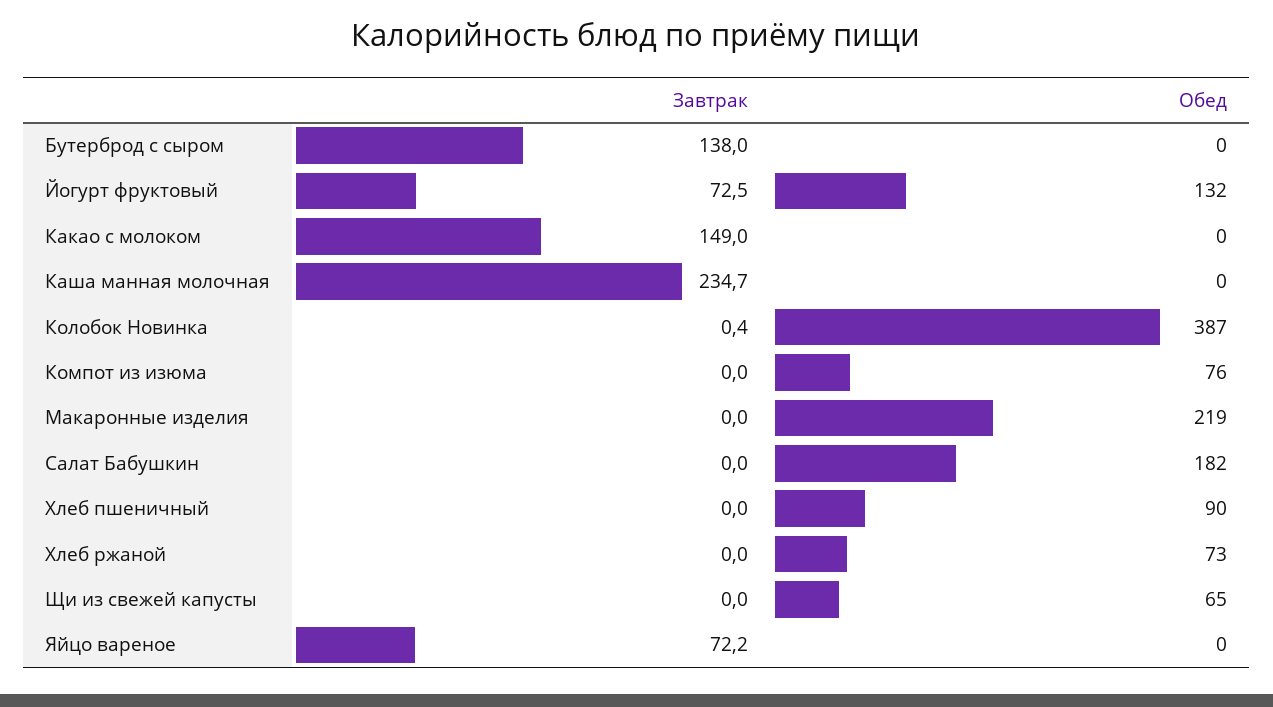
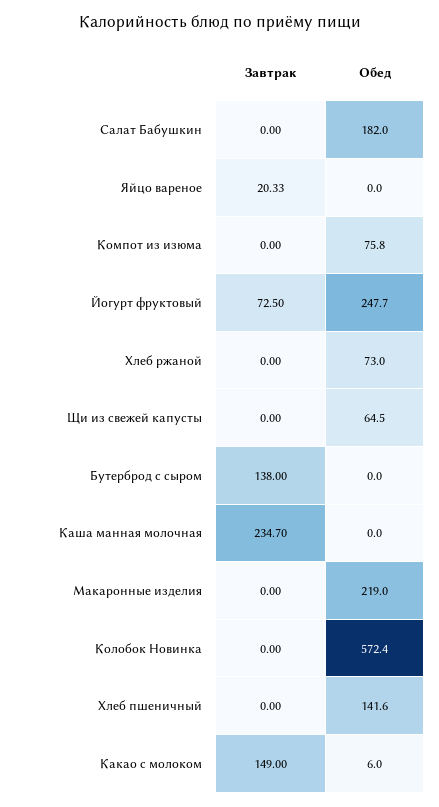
Обед, Йогурт фруктовый: 132 -> 247.7
Обед, Какао с молоком: 0 -> 6
Завтрак, Колобок Новинка: 0.4 -> 0
Обед, Колобок Новинка: 387 -> 572.4
Обед, Хлеб пшеничный: 90 -> 141.6
Завтрак, Яйцо вареное: 72.2 -> 20.33

